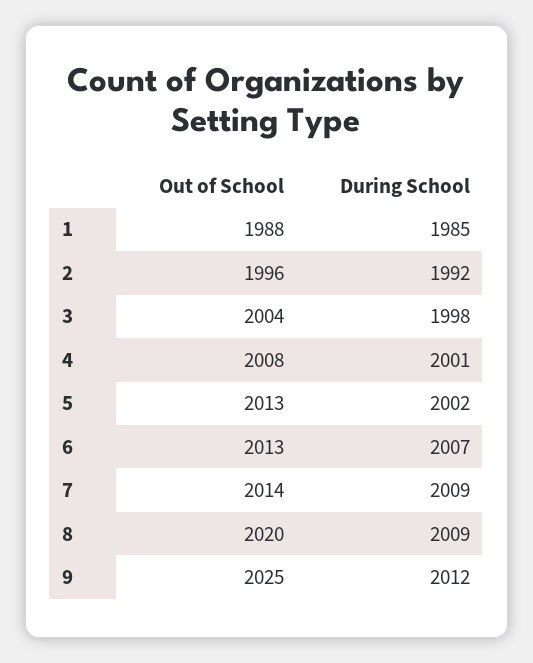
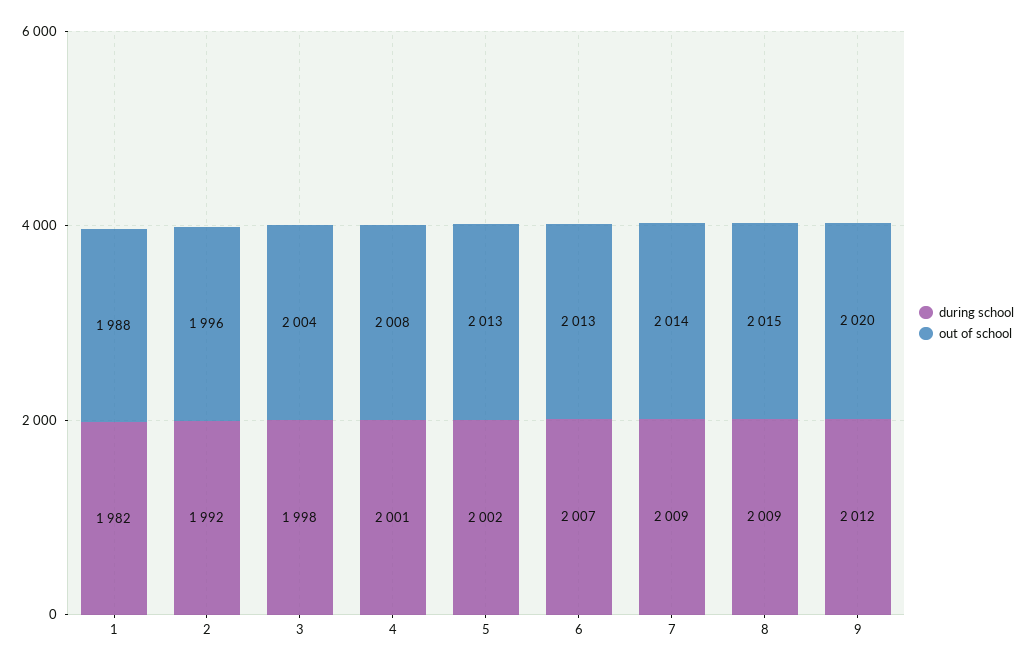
During School, 1: 1985 -> 1982
Out of School, 8: 2020 -> 2015
Out of School, 9: 2025 -> 2020

